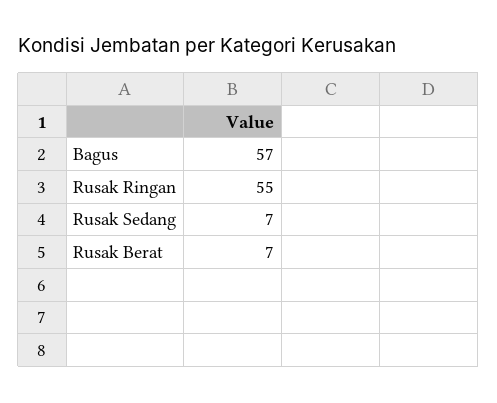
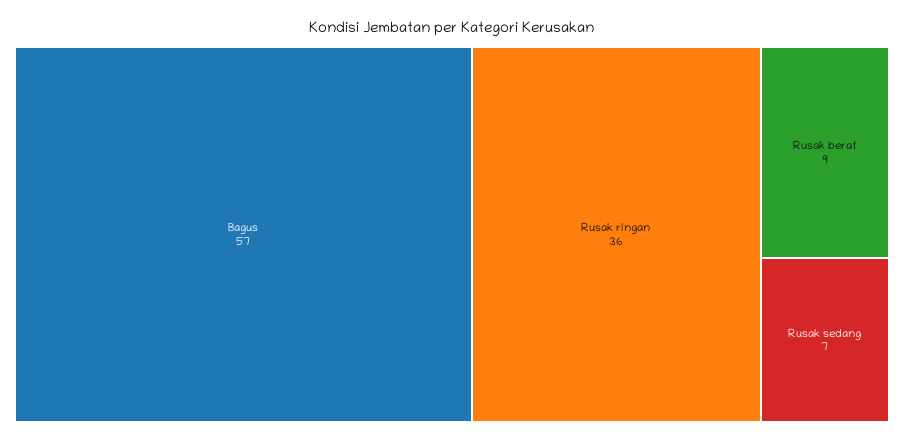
Rusak Ringan: 55 -> 36
Rusak Berat: 7 -> 9

